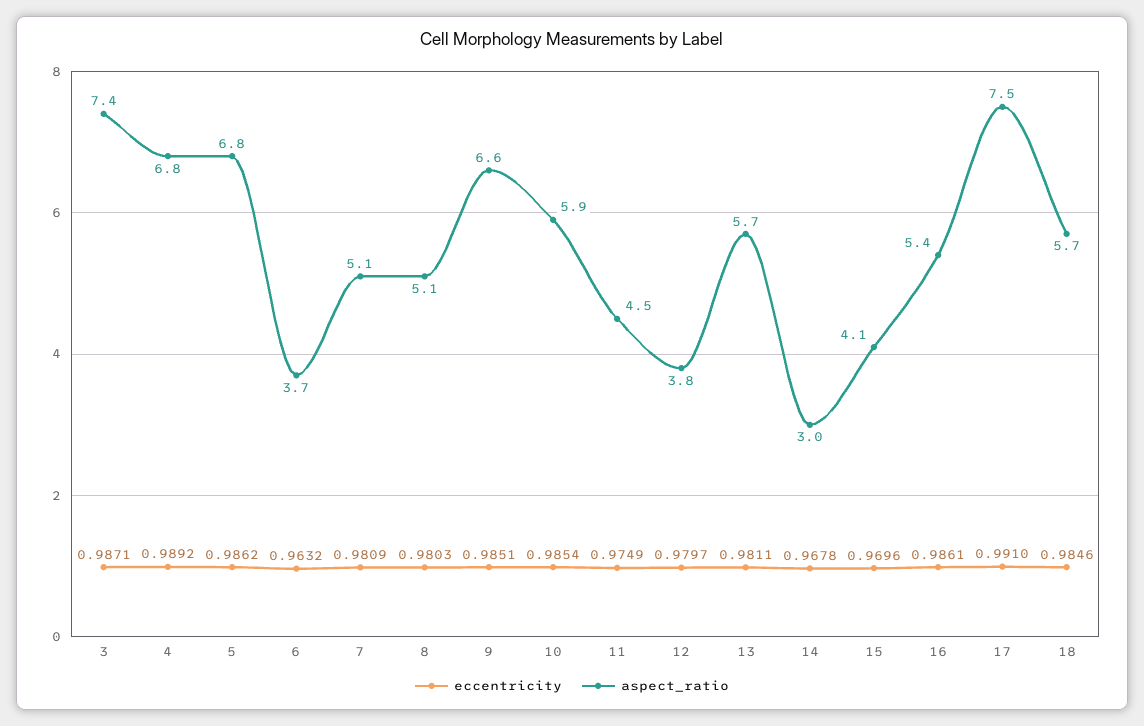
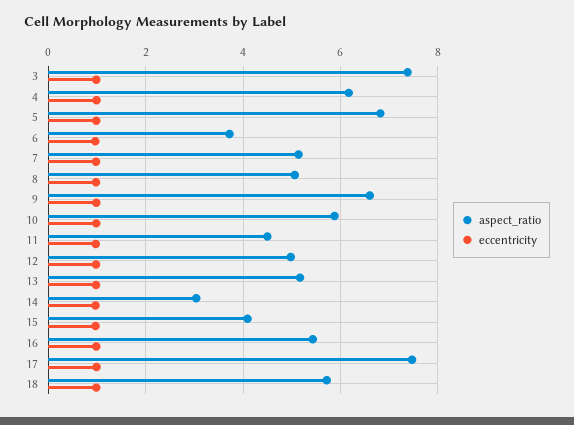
aspect_ratio, 4: 6.8 -> 6.2
aspect_ratio, 12: 3.8 -> 5
aspect_ratio, 13: 5.7 -> 5.2

